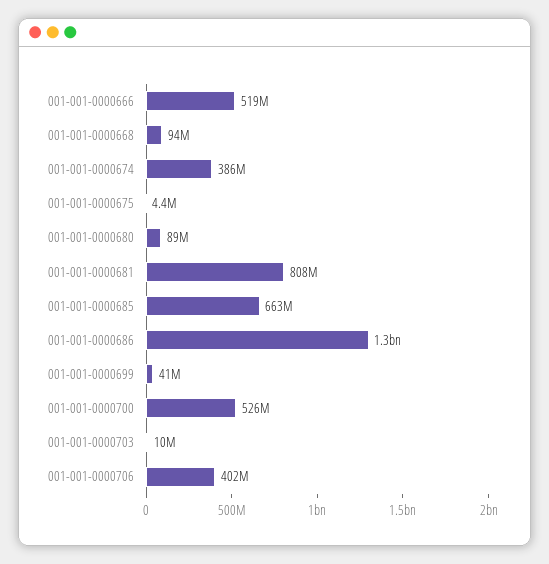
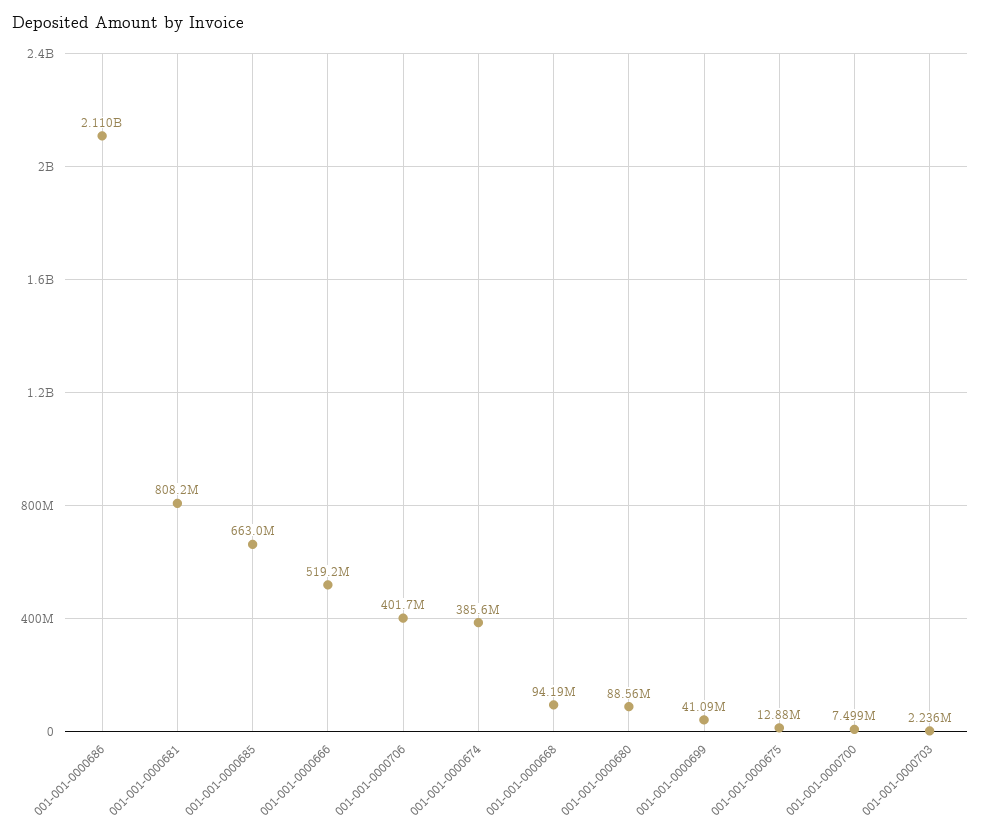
001-001-0000675: 4400000 -> 12880000
001-001-0000686: 1300000000 -> 2110000000
001-001-0000700: 526000000 -> 7499000
001-001-0000703: 10000000 -> 2236000

